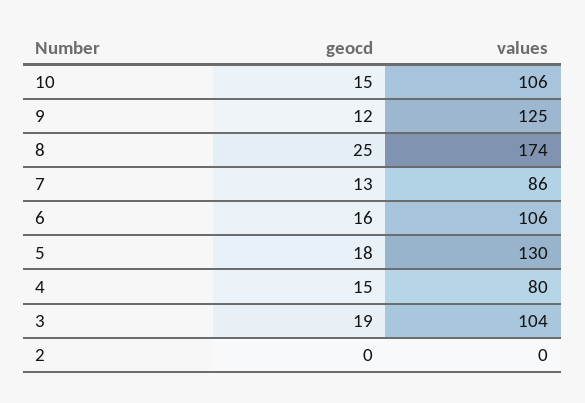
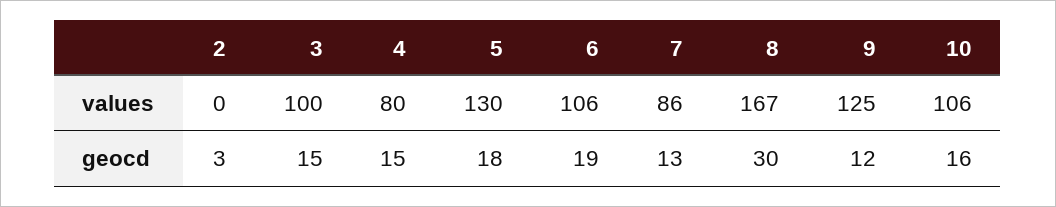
geocd, 10: 15 -> 16
geocd, 8: 25 -> 30
values, 8: 174 -> 167
geocd, 6: 16 -> 19
geocd, 3: 19 -> 15
values, 3: 104 -> 100
geocd, 2: 0 -> 3

